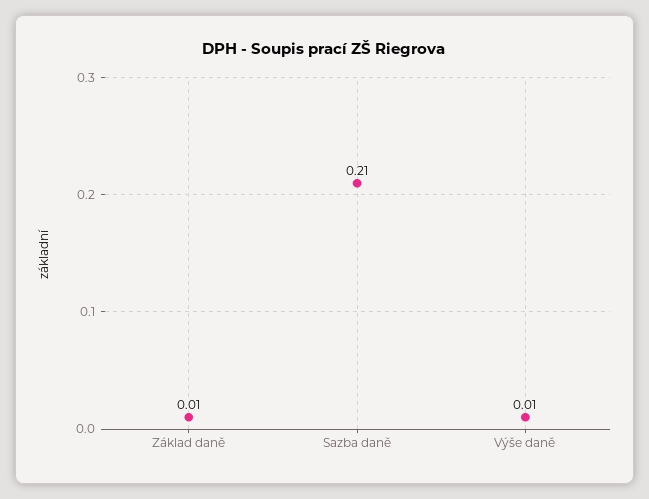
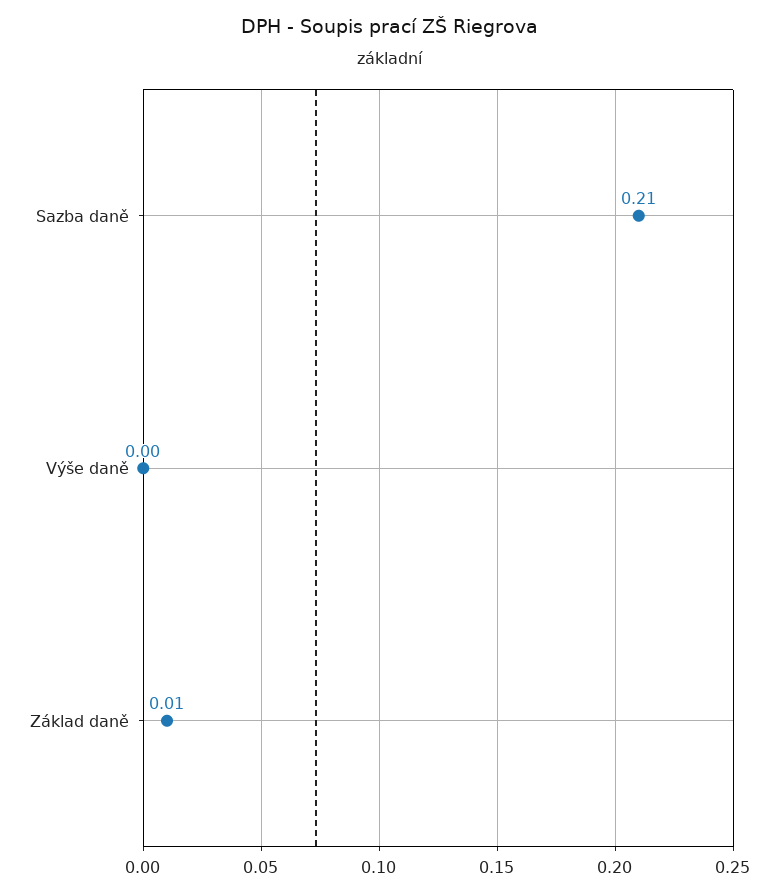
Výše daně: 0.01 -> 0

